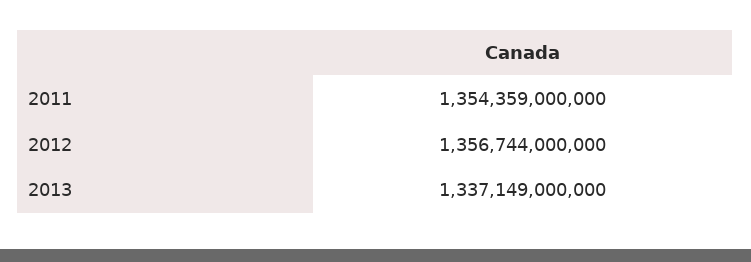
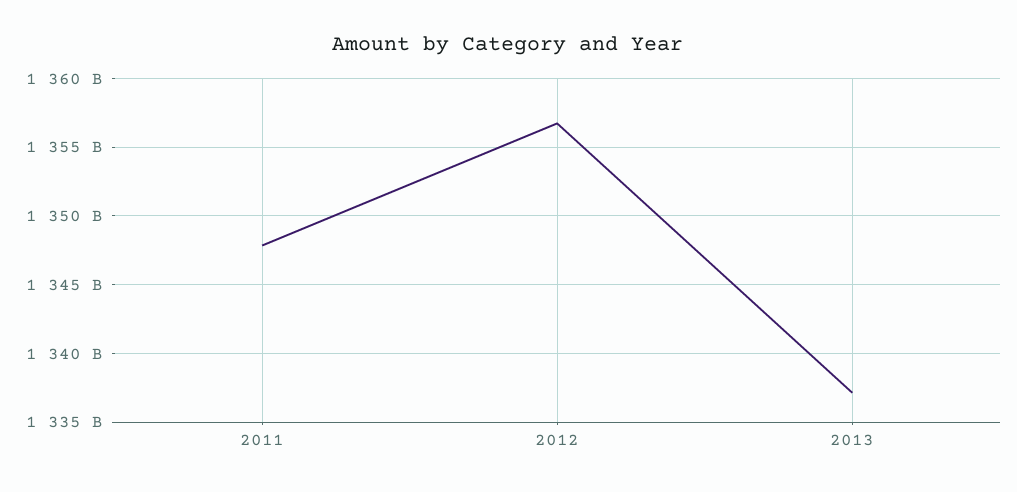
2011: 1354359000000 -> 1348000000000

